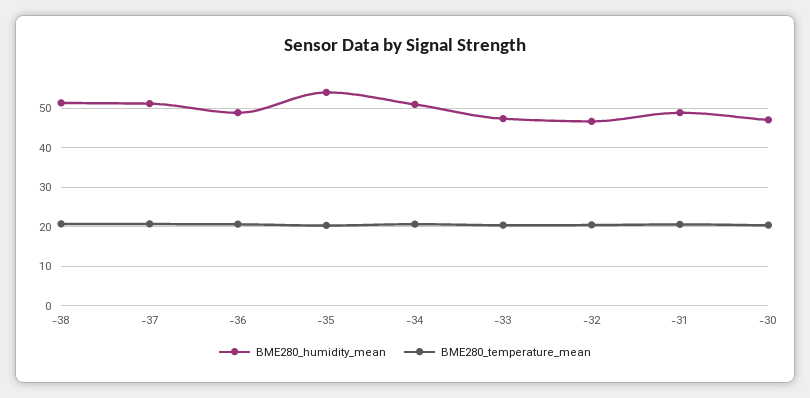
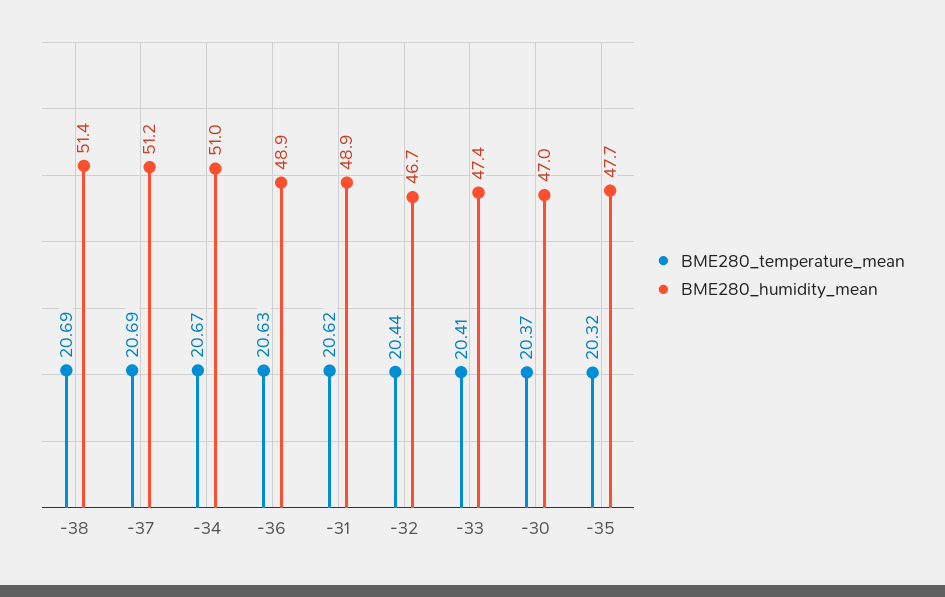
BME280_humidity_mean, -35: 54 -> 47.7

